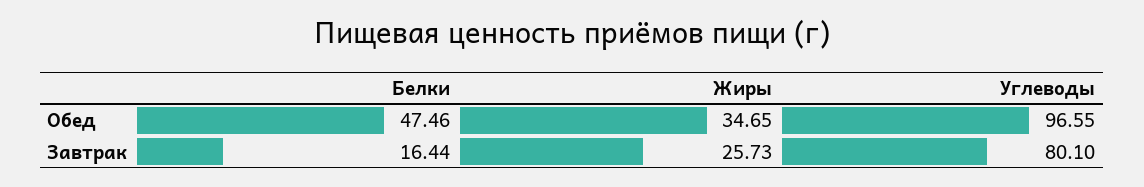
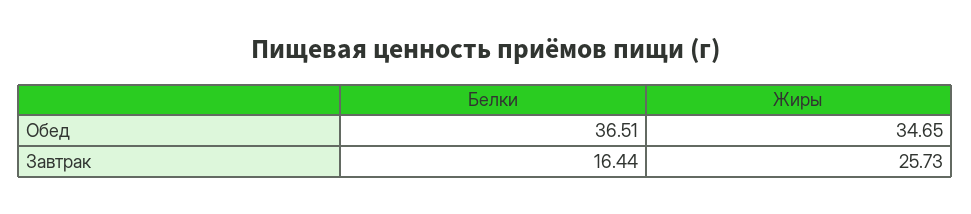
Белки, Обед: 47.46 -> 36.51
Углеводы, Обед: 96.55 -> none
Углеводы, Завтрак: 80.1 -> none

